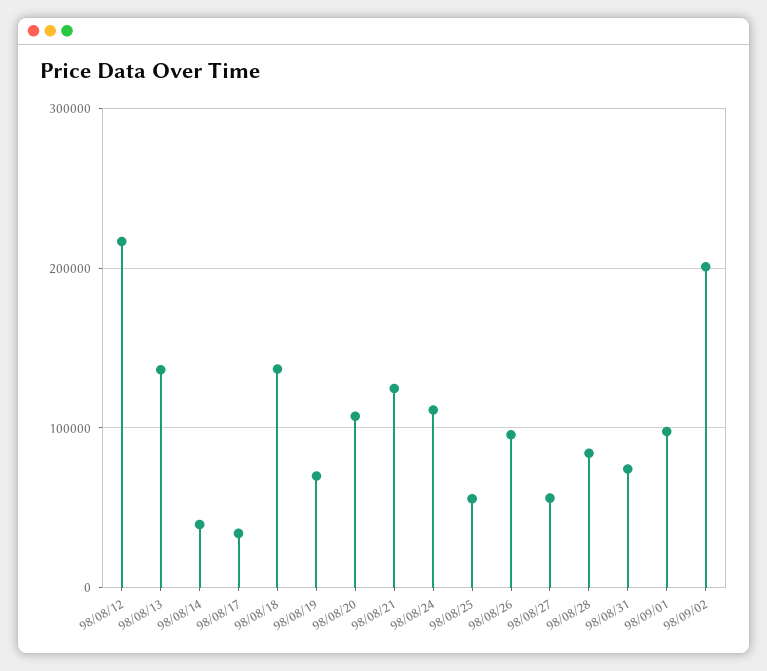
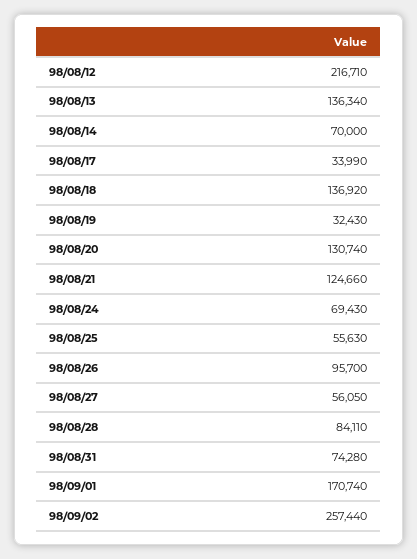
98/08/14: 40000 -> 70000
98/08/19: 70000 -> 32430
98/08/20: 110000 -> 130740
98/08/24: 110000 -> 69430
98/09/01: 100000 -> 170740
98/09/02: 200000 -> 257440

